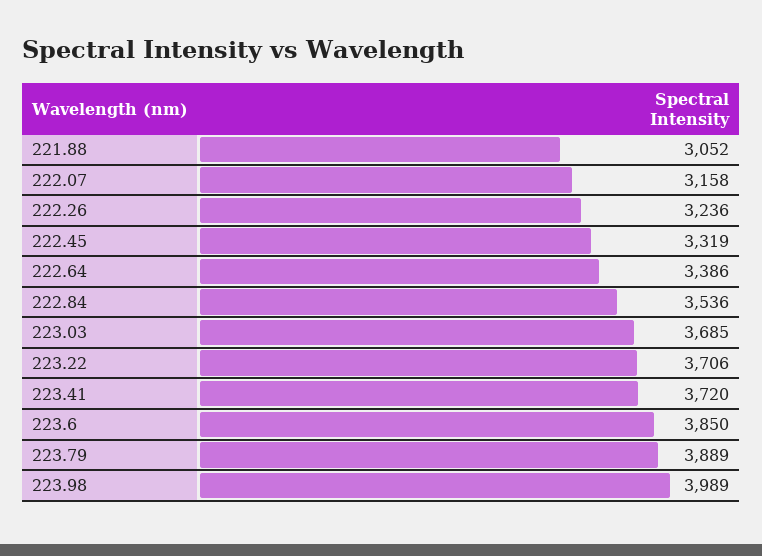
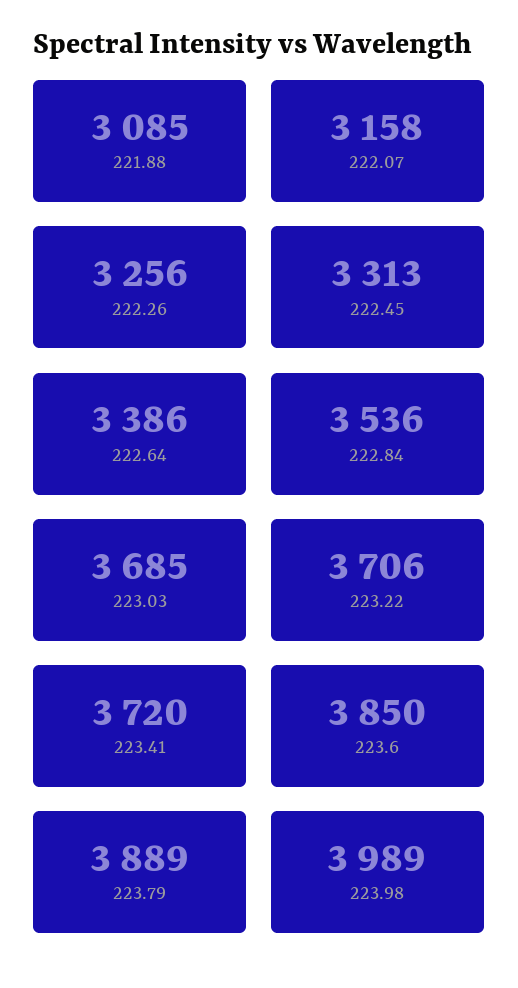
221.88: 3052 -> 3085
222.26: 3236 -> 3256
222.45: 3319 -> 3313

